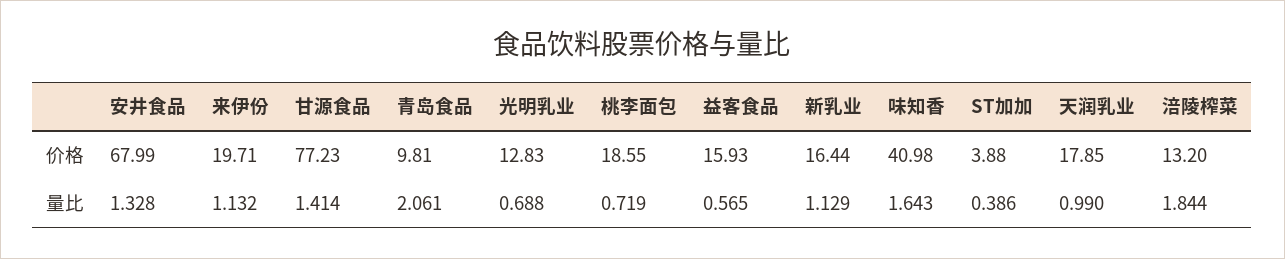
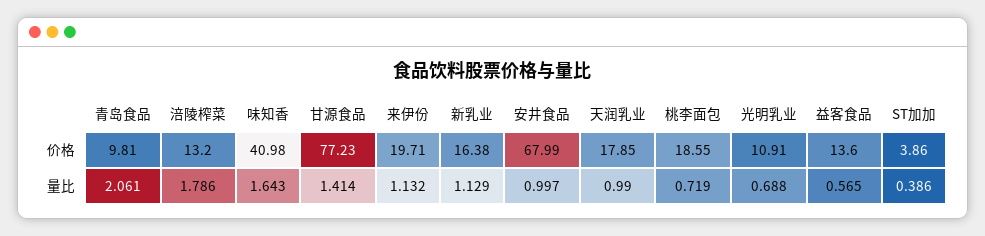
光明乳业, 价格: 12.83 -> 10.91
益客食品, 价格: 15.93 -> 13.6
新乳业, 价格: 16.44 -> 16.38
ST加加, 价格: 3.88 -> 3.86
安井食品, 量比: 1.328 -> 0.997
涪陵榨菜, 量比: 1.844 -> 1.786

